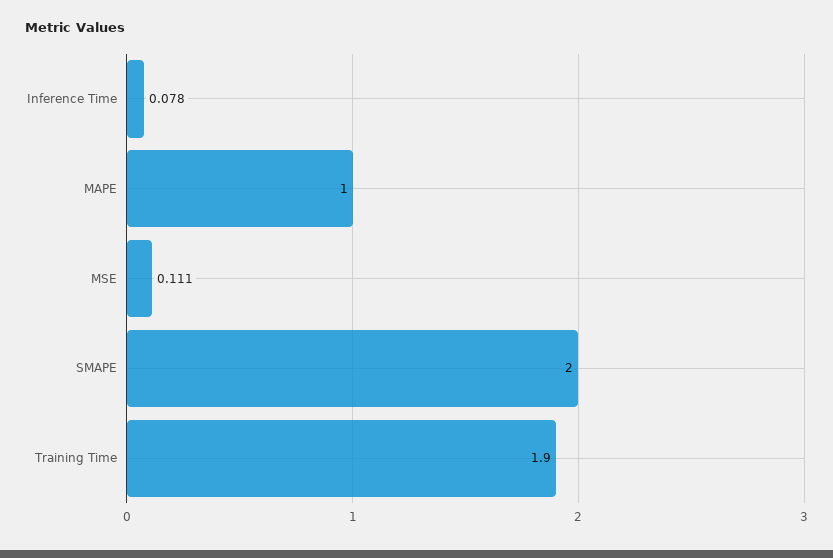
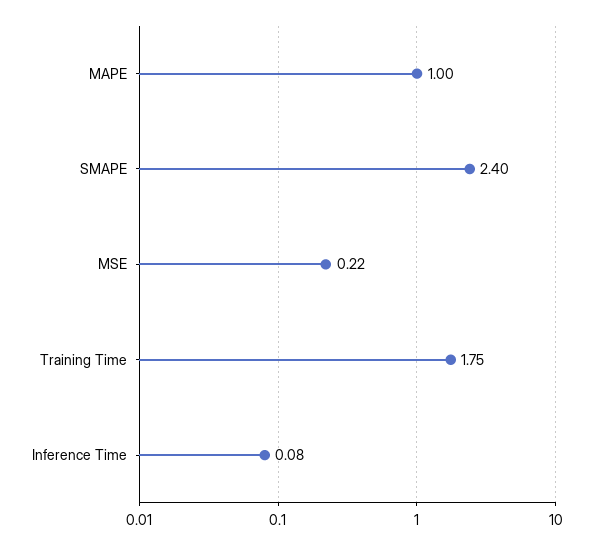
MSE: 0.111 -> 0.22
SMAPE: 2 -> 2.4
Training Time: 1.9 -> 1.75

